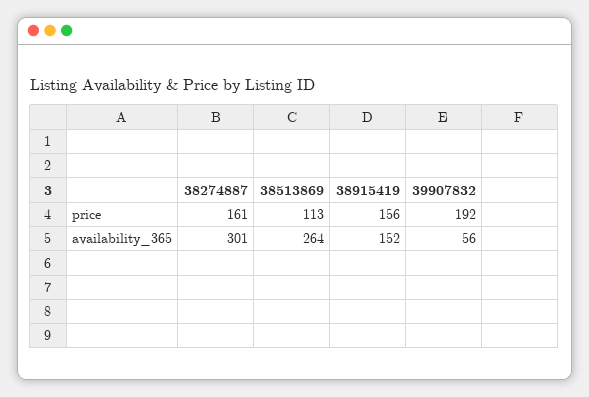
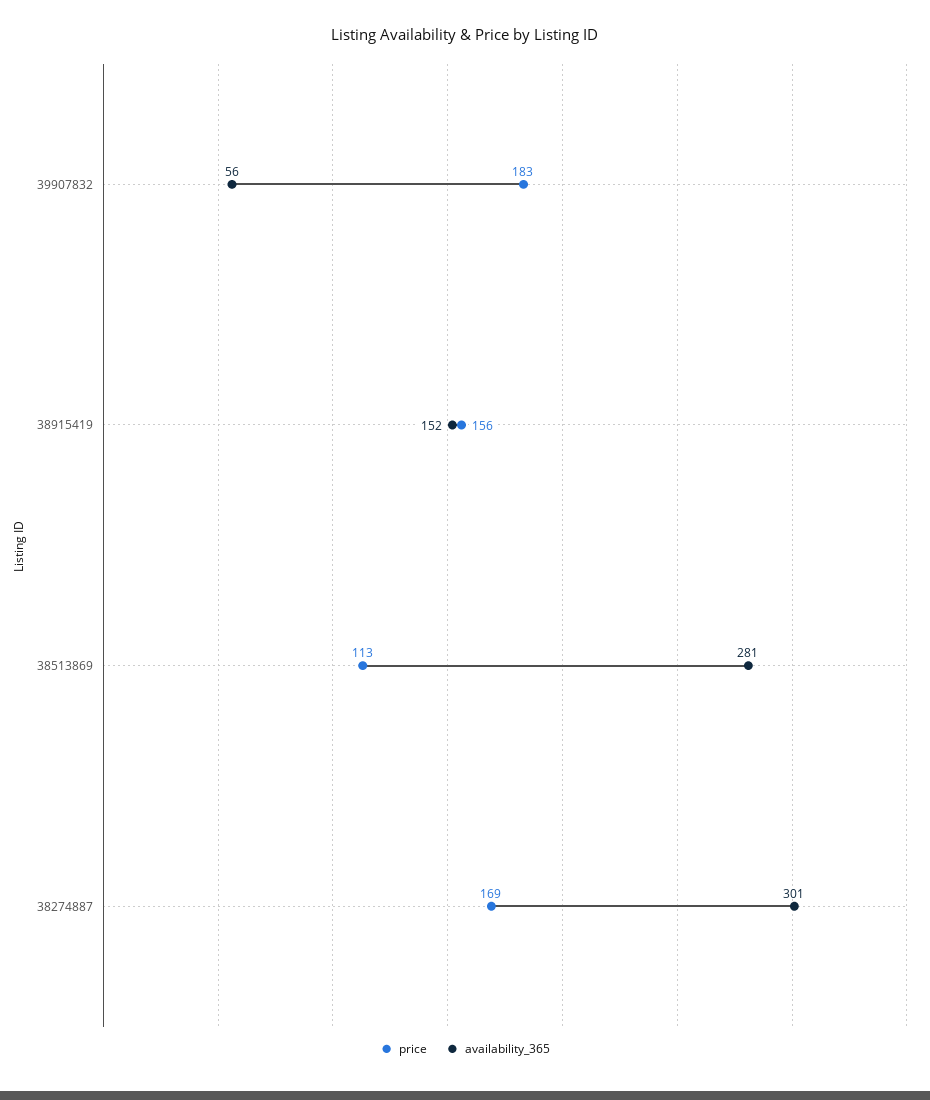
price, 38274887: 161 -> 169
price, 39907832: 192 -> 183
availability_365, 38513869: 264 -> 281

